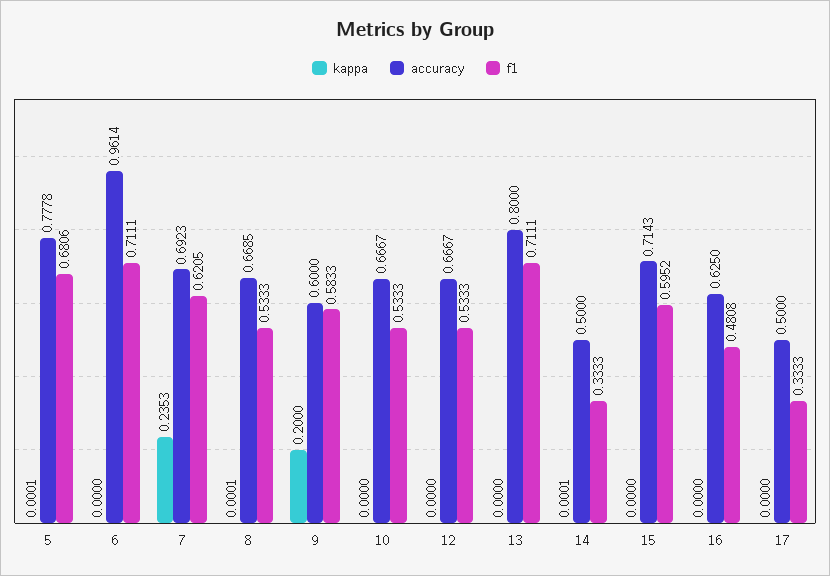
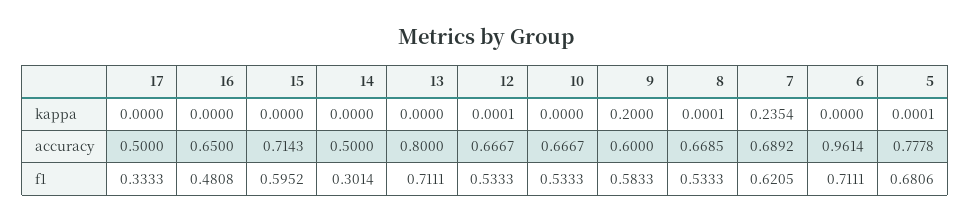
kappa, 7: 0.2353 -> 0.2354
accuracy, 7: 0.6923 -> 0.6892
kappa, 12: 0 -> 0.0001
kappa, 14: 0.0001 -> 0
f1, 14: 0.3333 -> 0.3014
accuracy, 16: 0.625 -> 0.65

